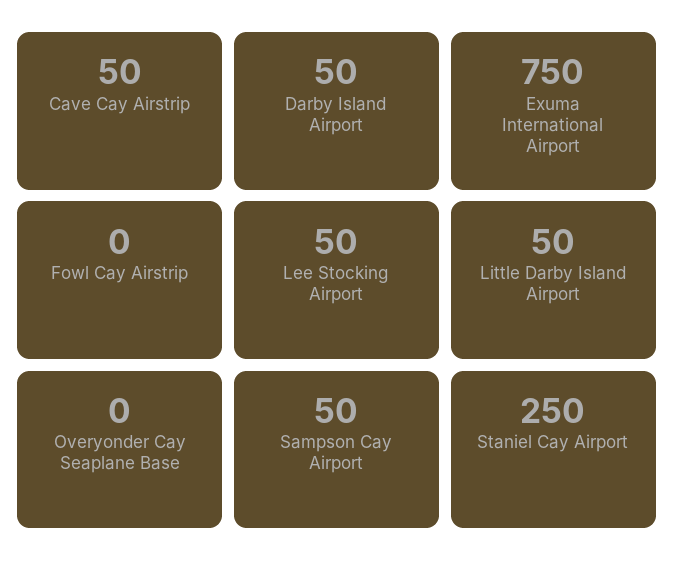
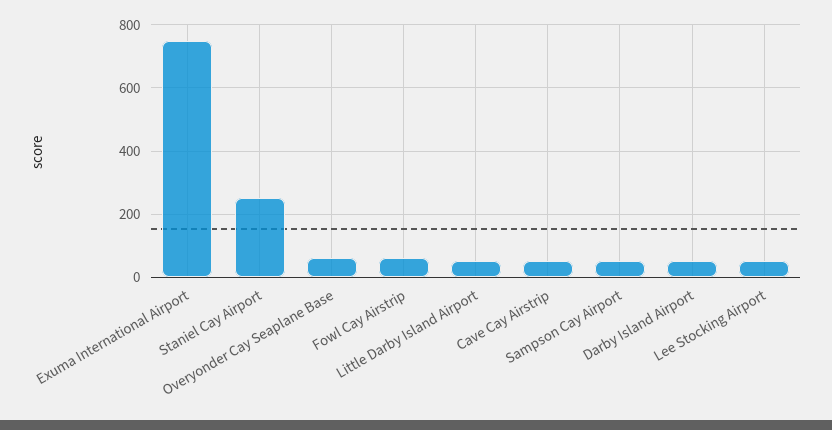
Fowl Cay Airstrip: 0 -> 60
Overyonder Cay Seaplane Base: 0 -> 60

